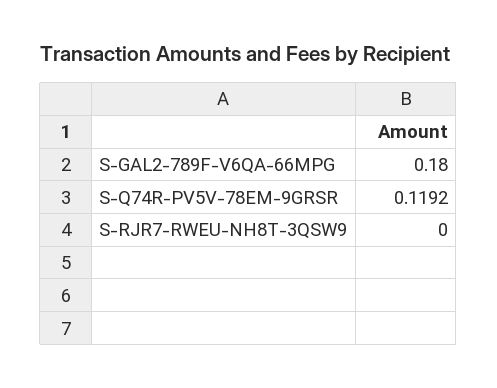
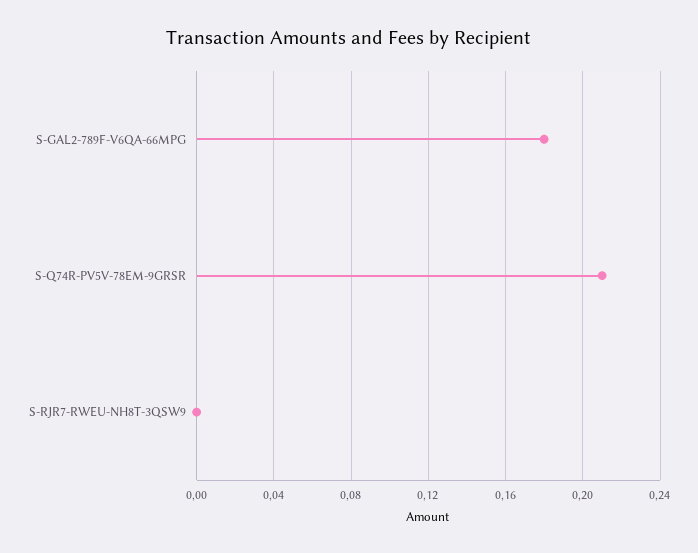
S-Q74R-PV5V-78EM-9GRSR: 0.1192 -> 0.21

